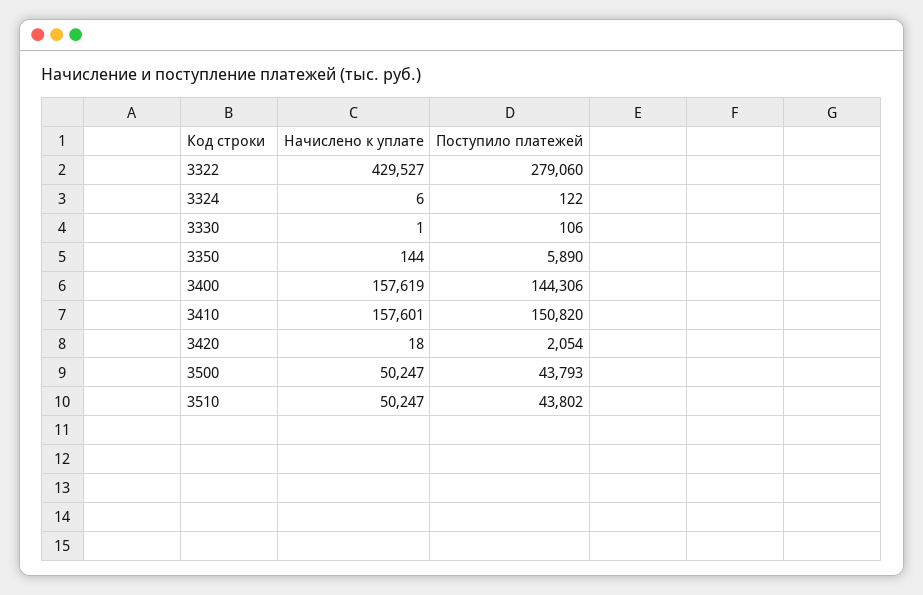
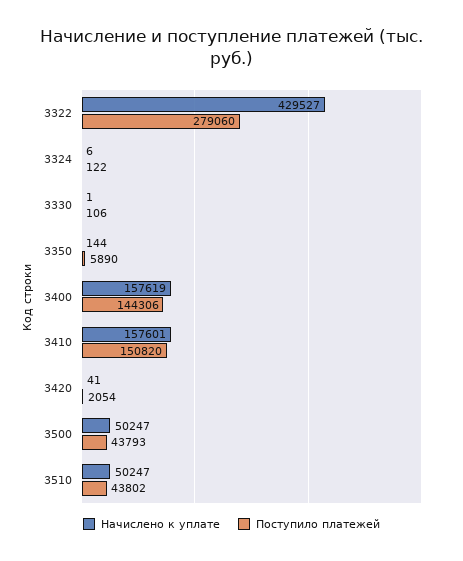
Начислено к уплате, 3420: 18 -> 41

